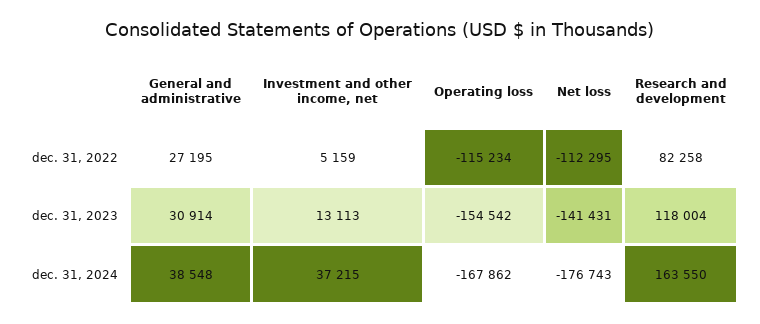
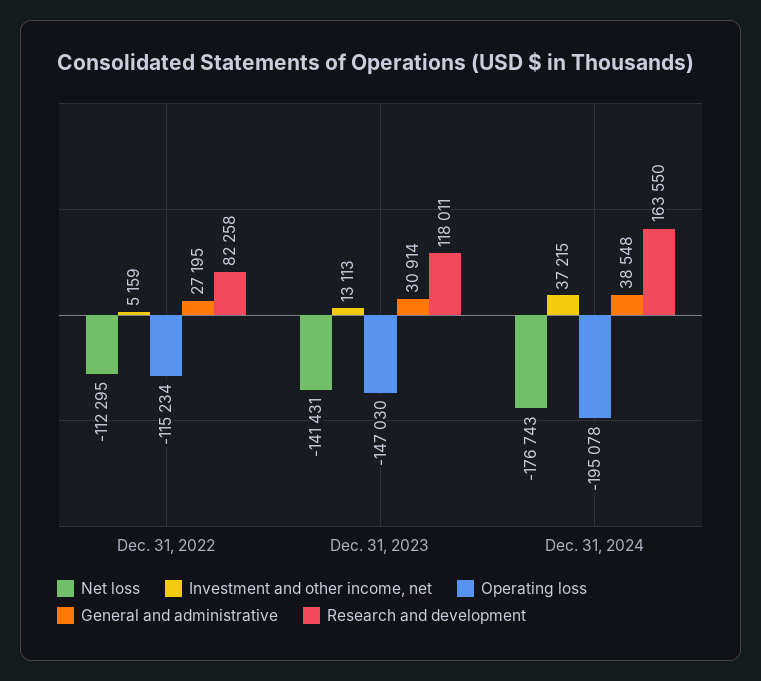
Operating loss, dec. 31, 2023: -154542 -> -147030
Research and development, dec. 31, 2023: 118004 -> 118011
Operating loss, dec. 31, 2024: -167862 -> -195078

